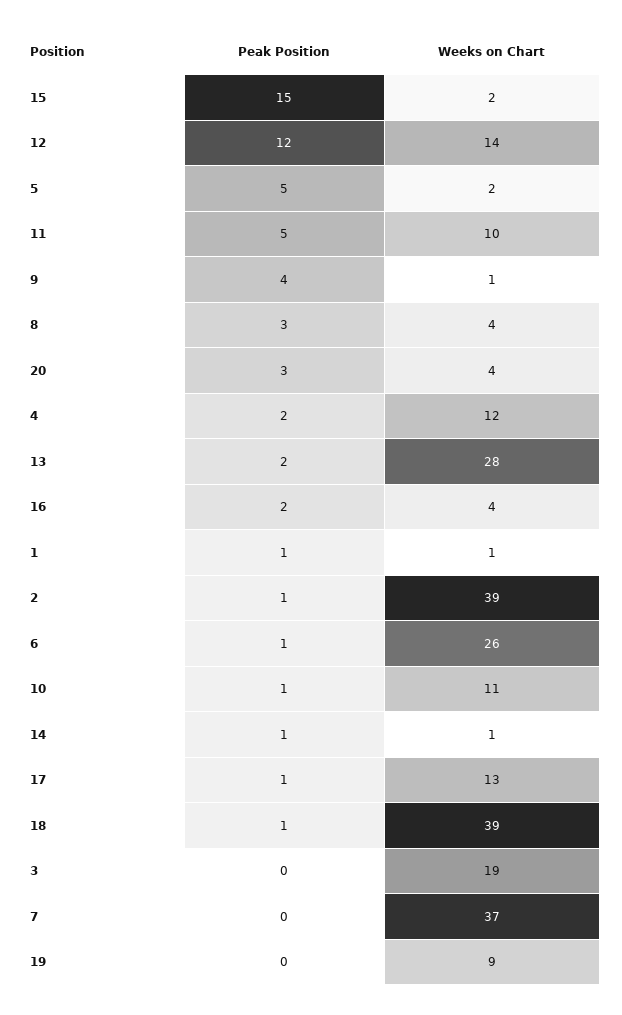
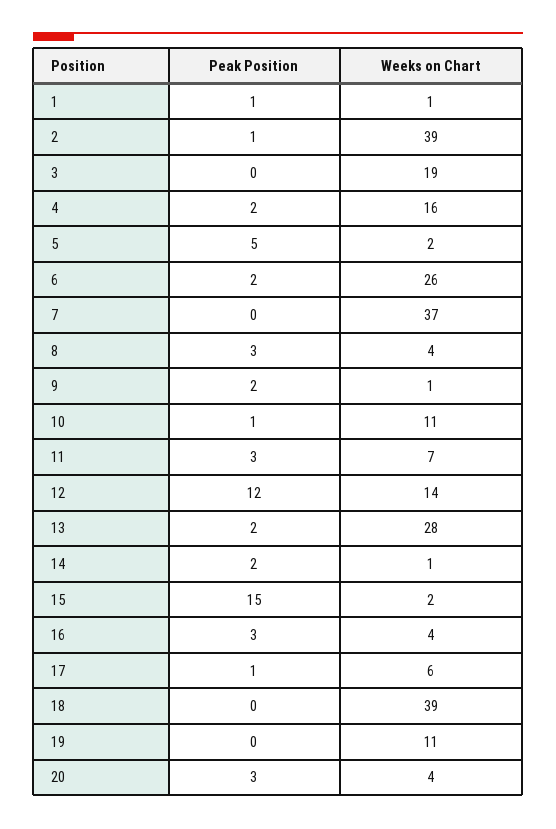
Peak Position, 11: 5 -> 3
Weeks on Chart, 11: 10 -> 7
Peak Position, 9: 4 -> 2
Weeks on Chart, 4: 12 -> 16
Peak Position, 16: 2 -> 3
Peak Position, 6: 1 -> 2
Peak Position, 14: 1 -> 2
Weeks on Chart, 17: 13 -> 6
Peak Position, 18: 1 -> 0
Weeks on Chart, 19: 9 -> 11

